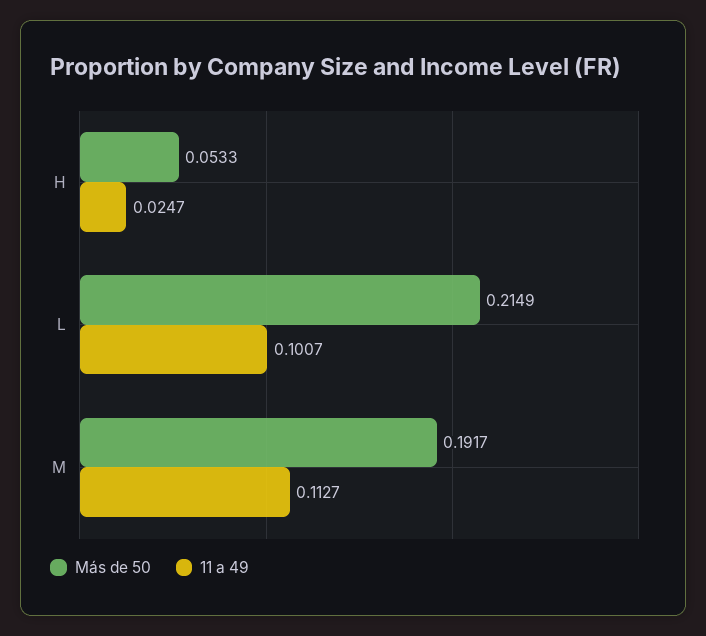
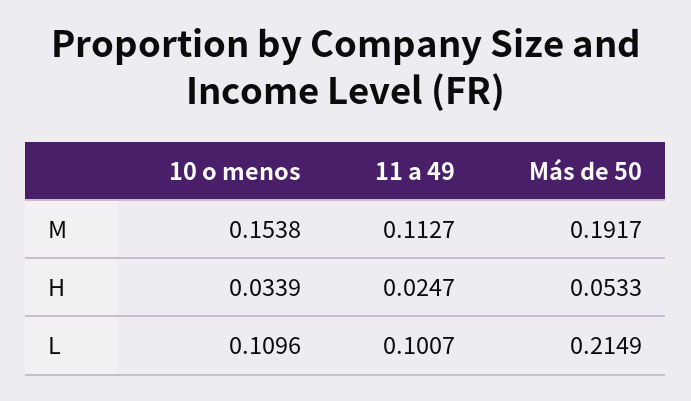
10 o menos, M: none -> 0.1538
10 o menos, H: none -> 0.0339
10 o menos, L: none -> 0.1096

